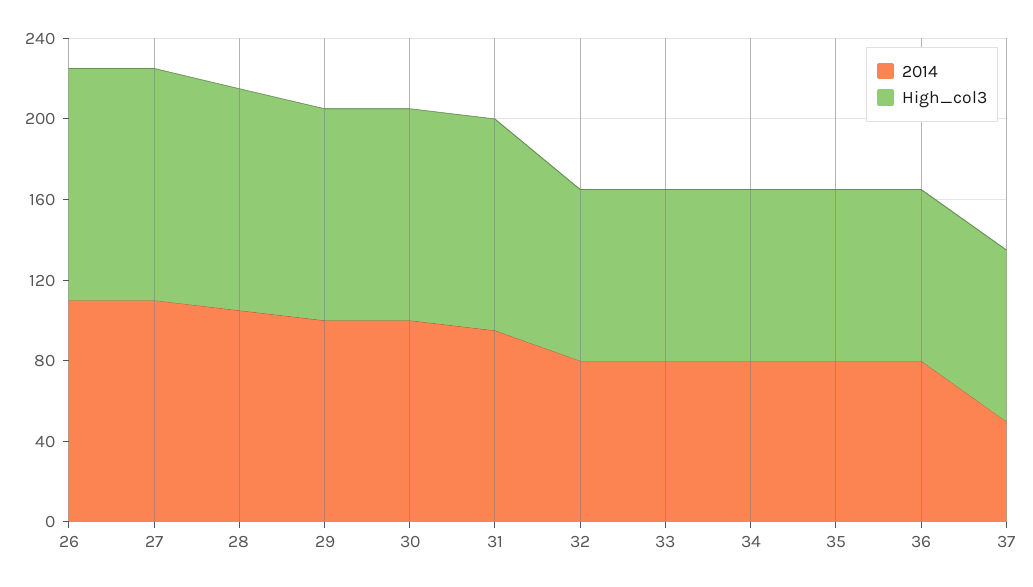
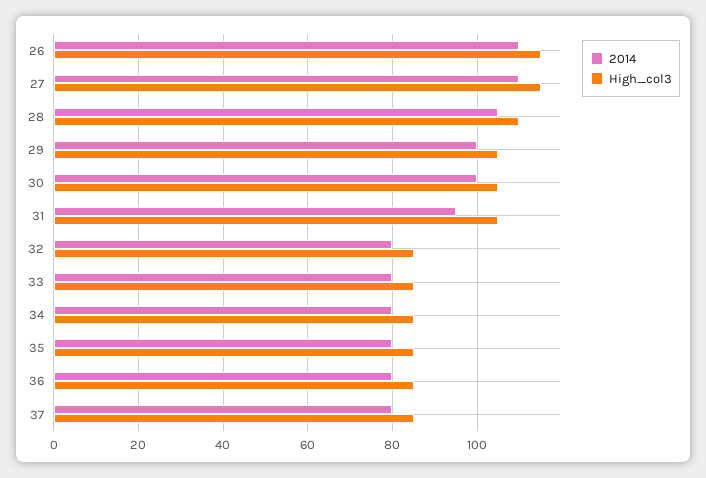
2014, 37: 50 -> 80

